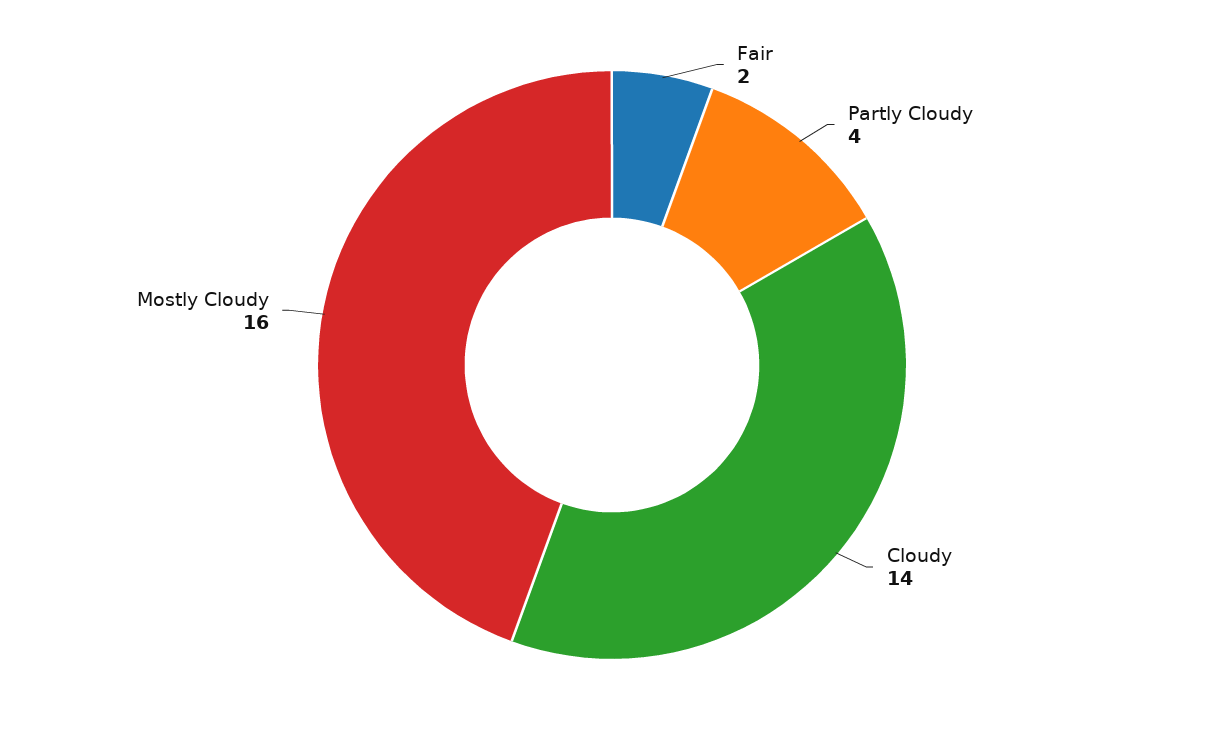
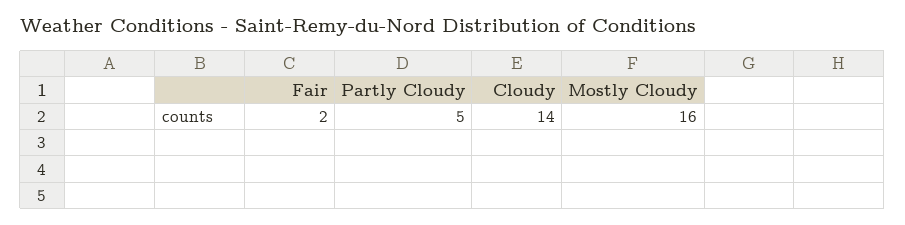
Partly Cloudy: 4 -> 5

